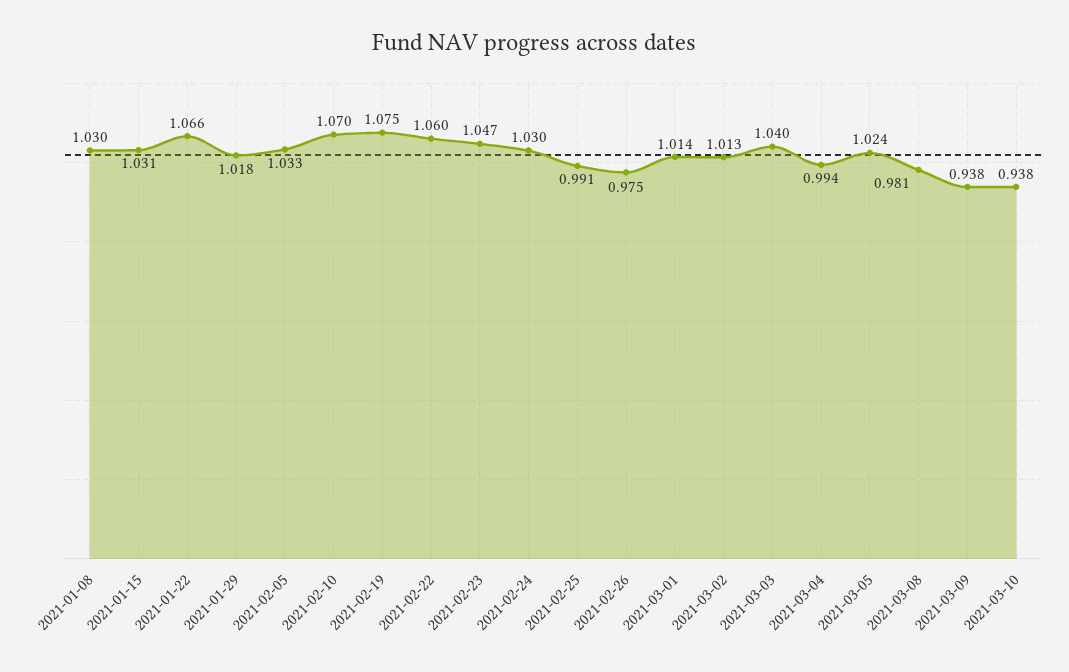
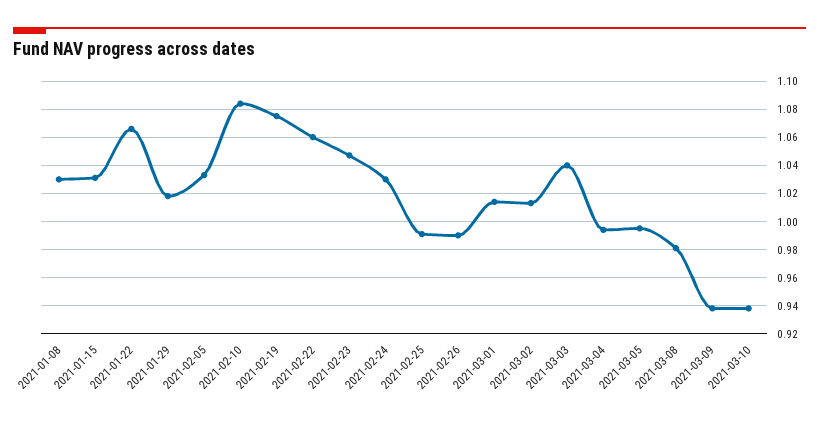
2021-02-10: 1.07 -> 1.085
2021-02-26: 0.975 -> 0.99
2021-03-05: 1.024 -> 0.995

